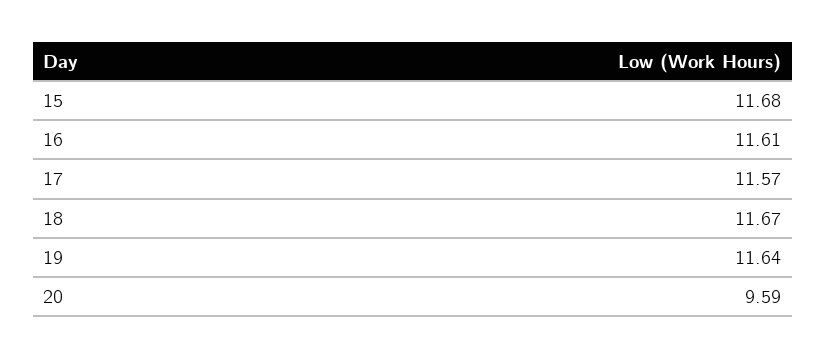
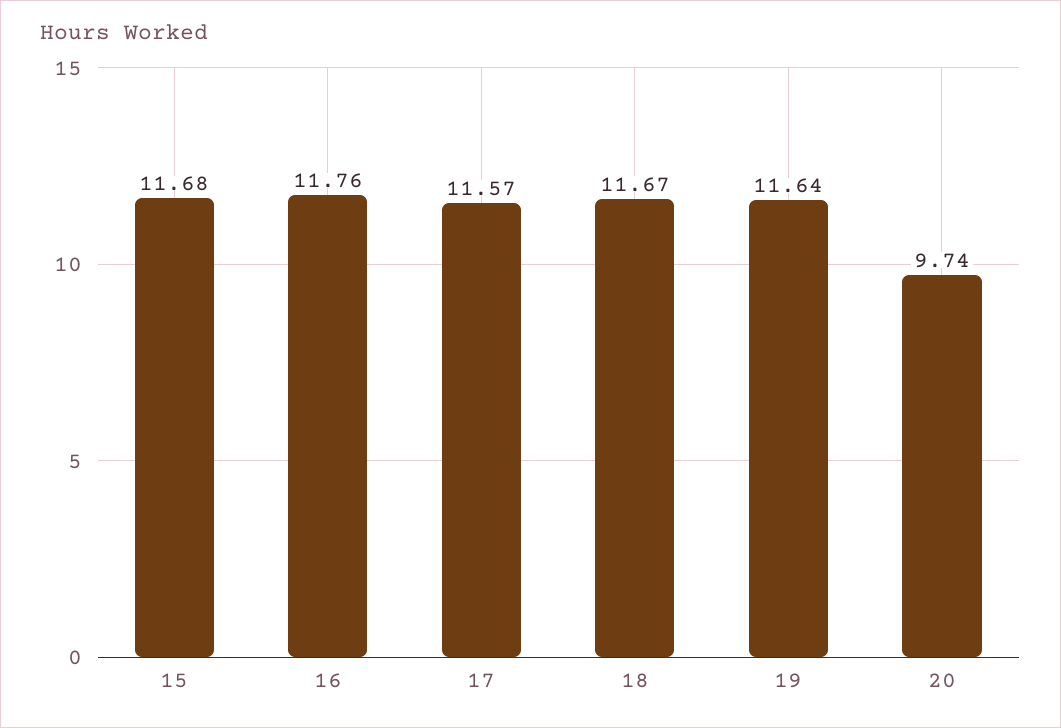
16: 11.61 -> 11.76
20: 9.59 -> 9.74

